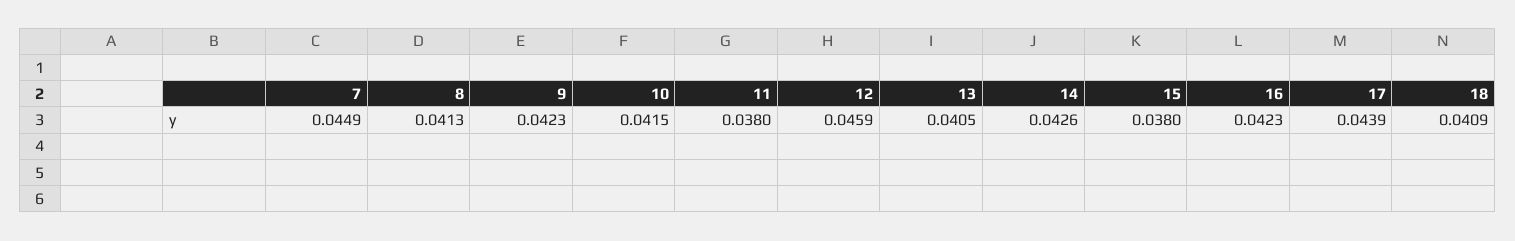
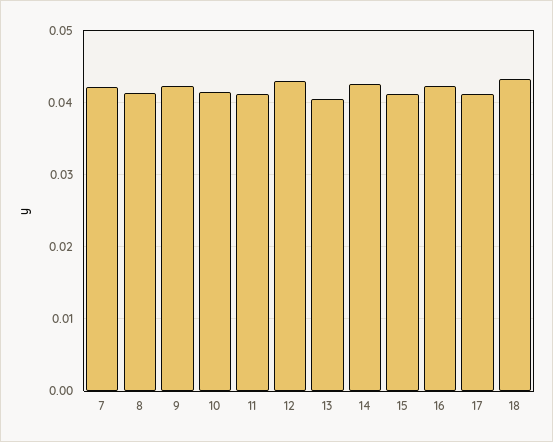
7: 0.0449 -> 0.042
11: 0.038 -> 0.041
12: 0.0459 -> 0.043
15: 0.038 -> 0.041
17: 0.0439 -> 0.041
18: 0.0409 -> 0.043

